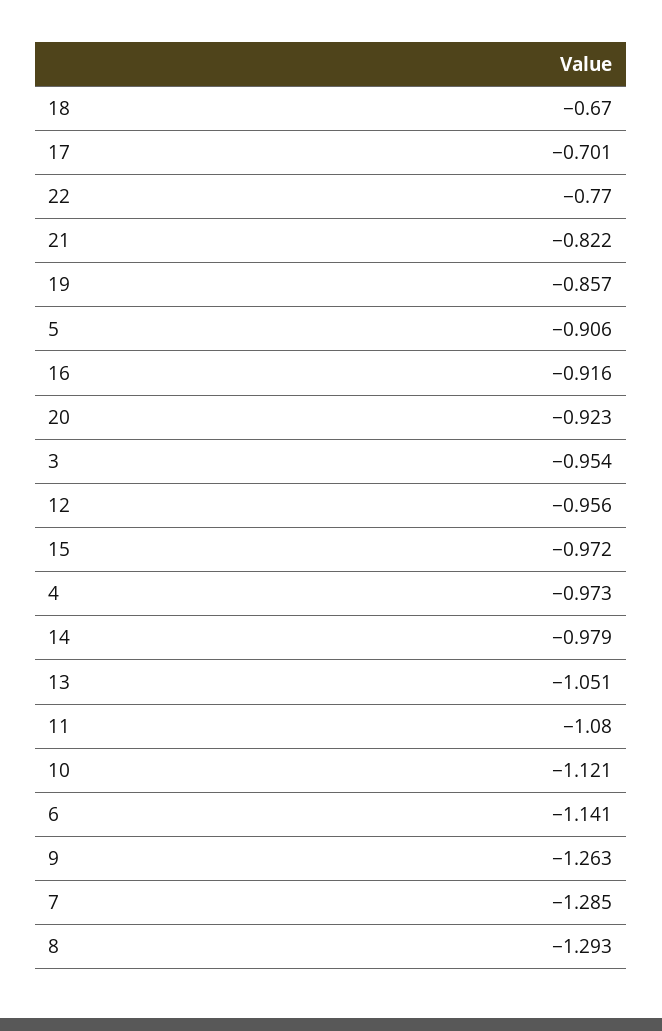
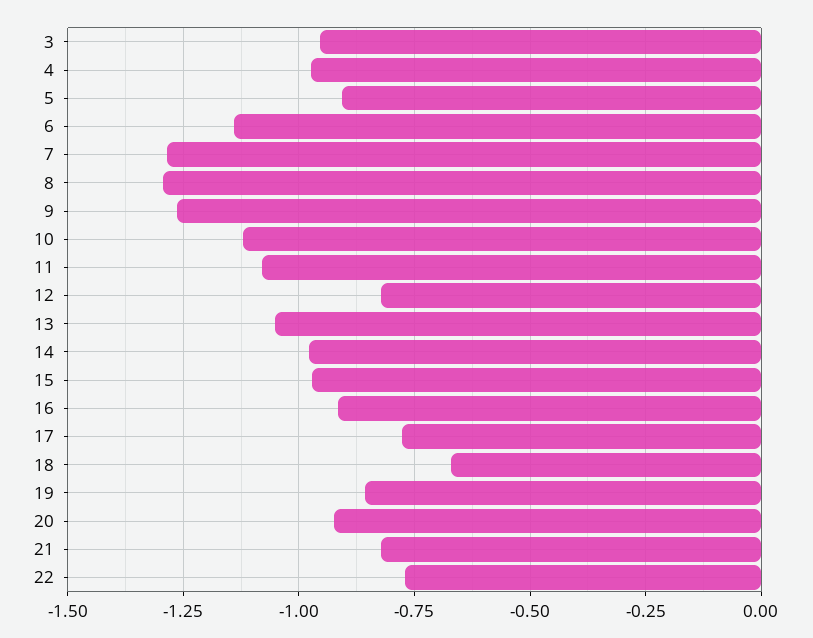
17: -0.701 -> -0.775
12: -0.956 -> -0.825

